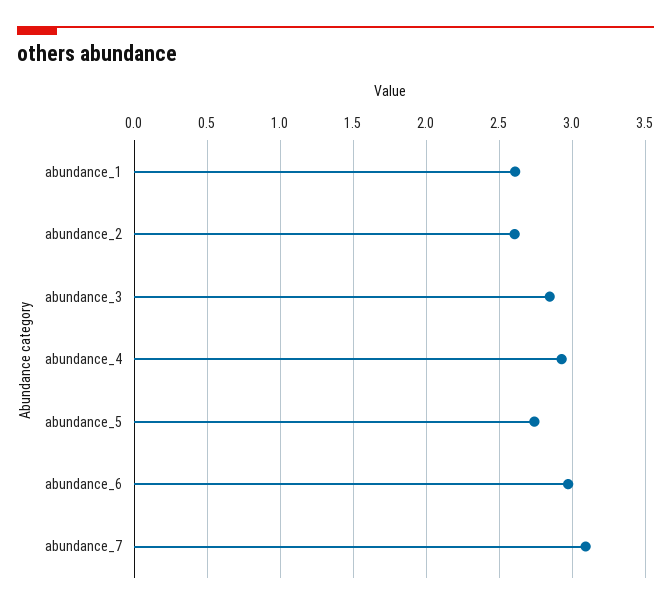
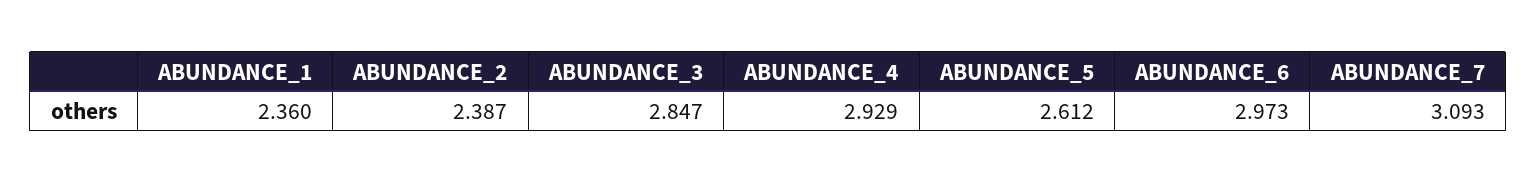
abundance_1: 2.6 -> 2.36
abundance_2: 2.6 -> 2.387
abundance_5: 2.75 -> 2.612

